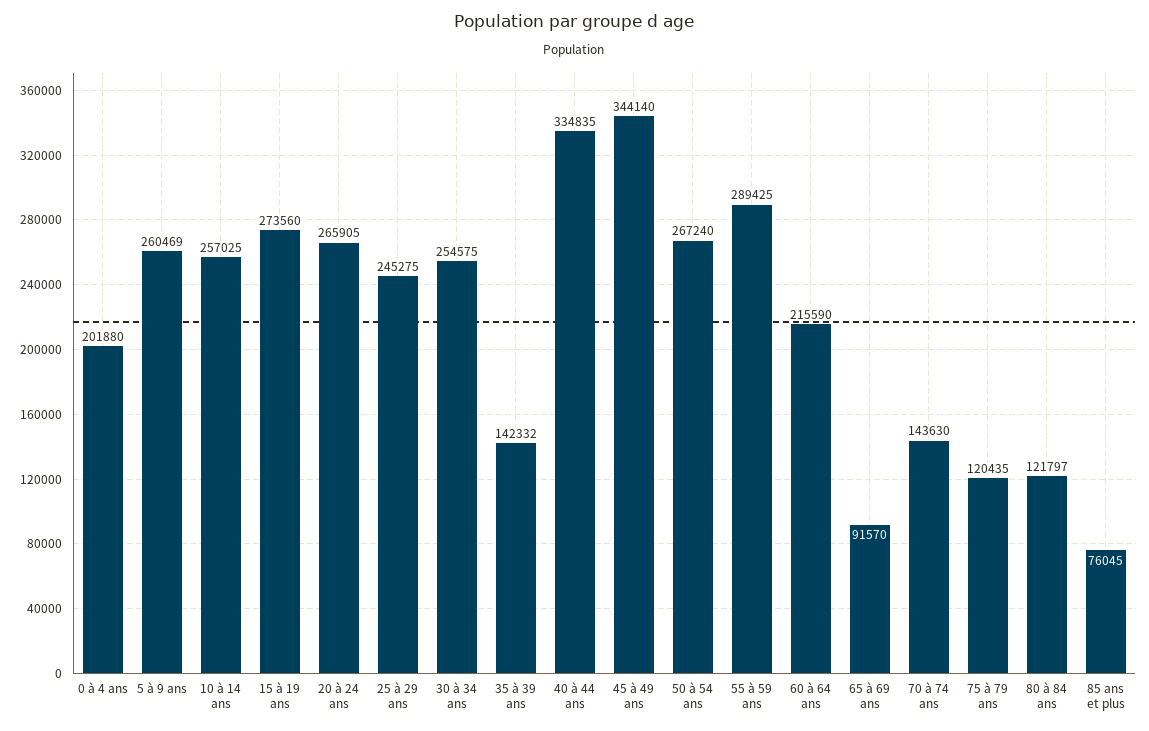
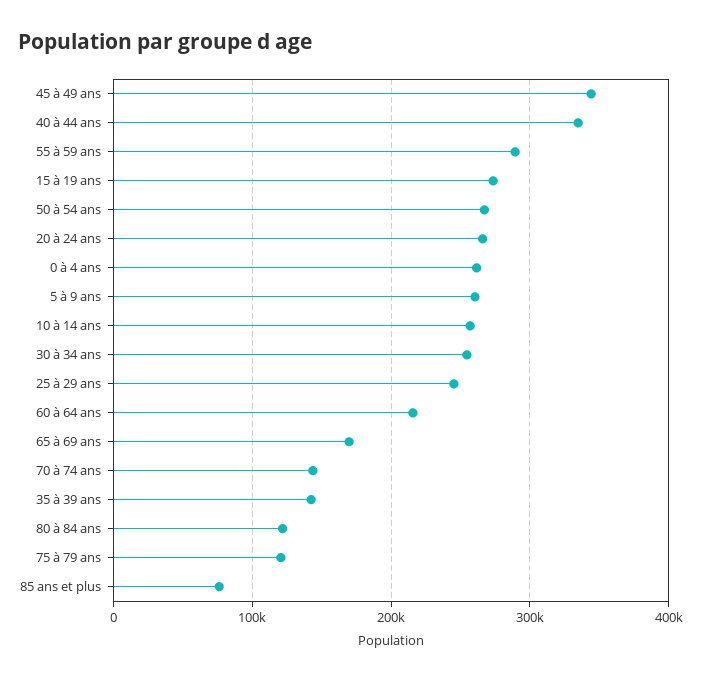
0 à 4 ans: 201880 -> 260000
65 à 69 ans: 91570 -> 170000

